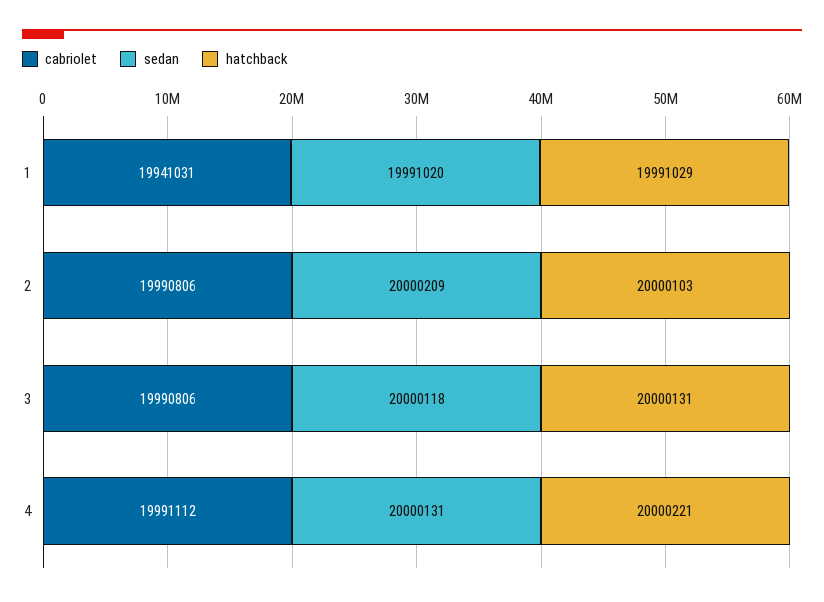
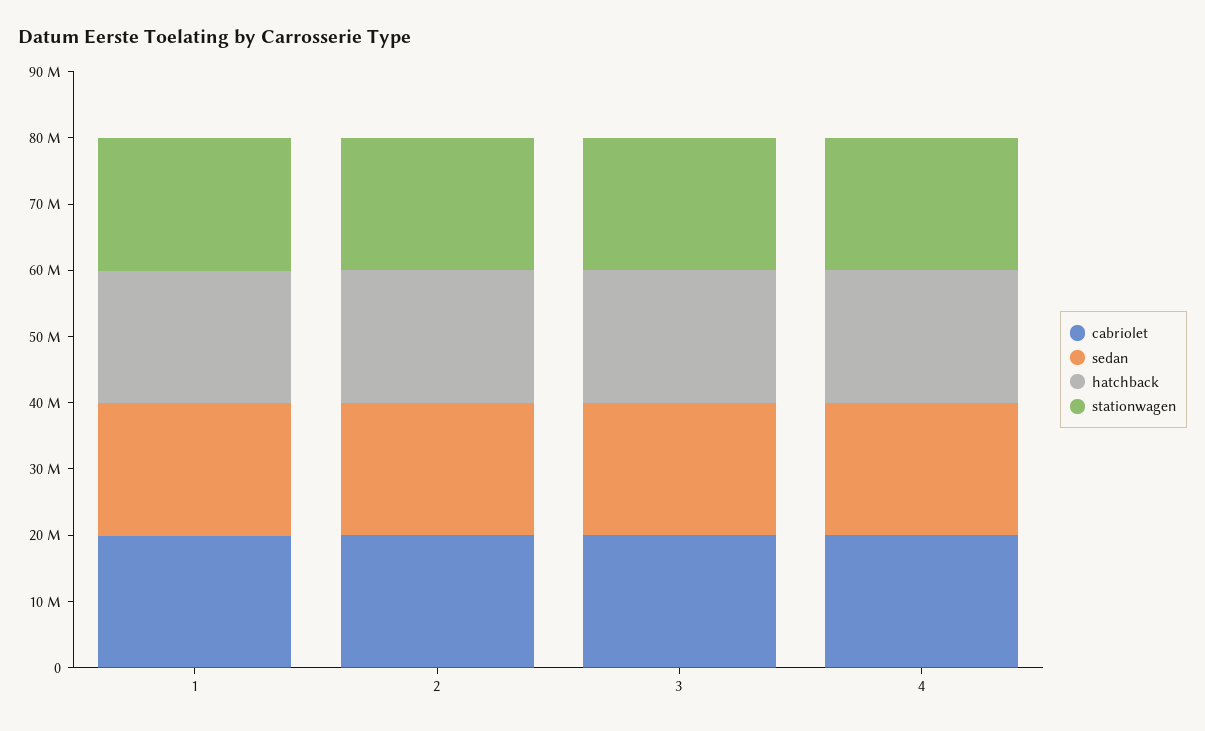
stationwagen, 1: none -> 20000000
stationwagen, 2: none -> 20000000
stationwagen, 3: none -> 20000000
stationwagen, 4: none -> 20000000

